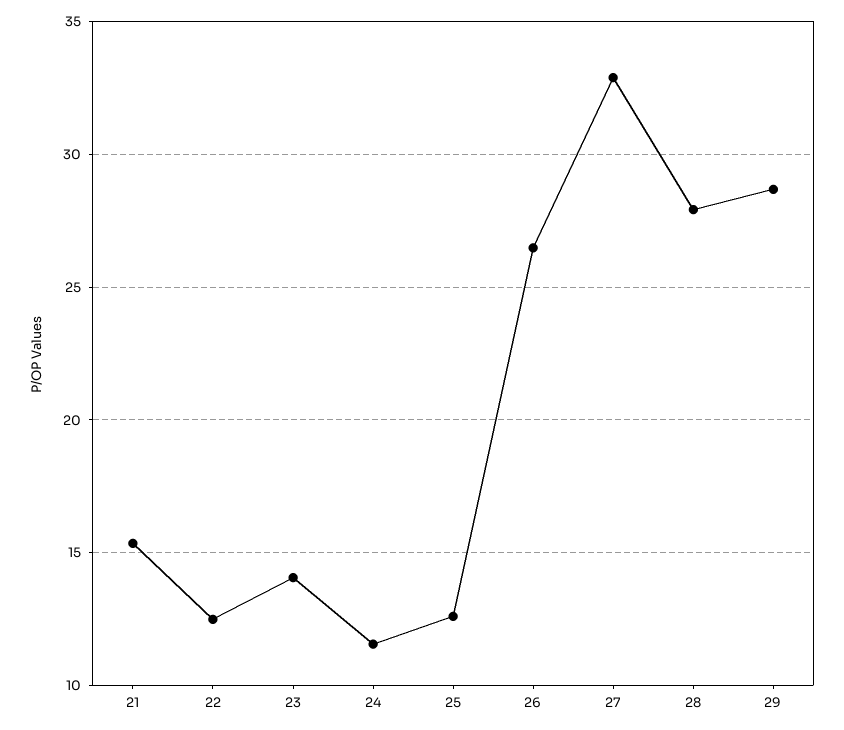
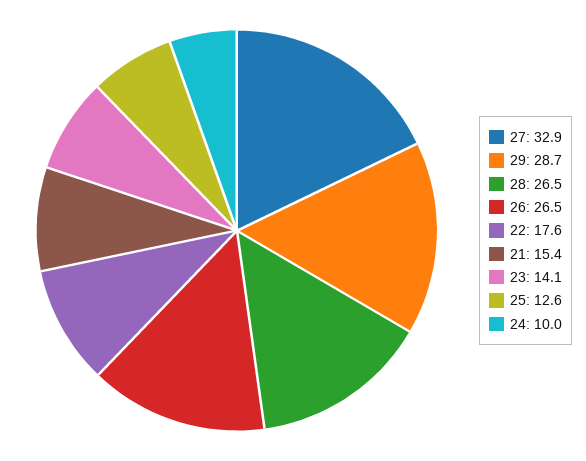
22: 12.5 -> 17.6
24: 11.5 -> 10
28: 28 -> 26.5

